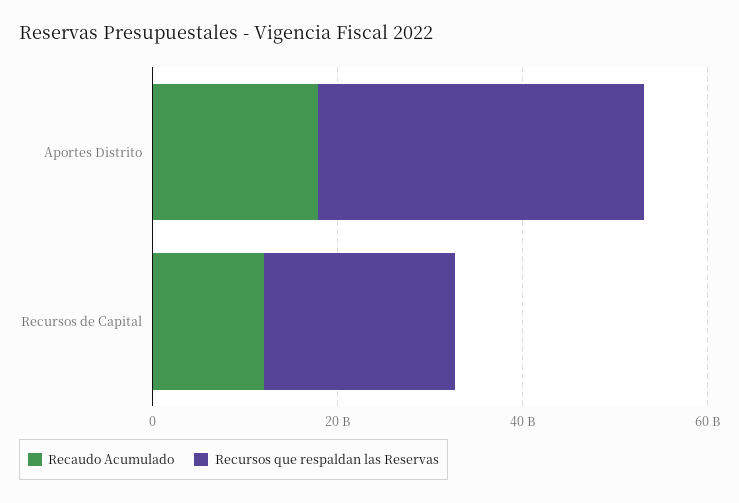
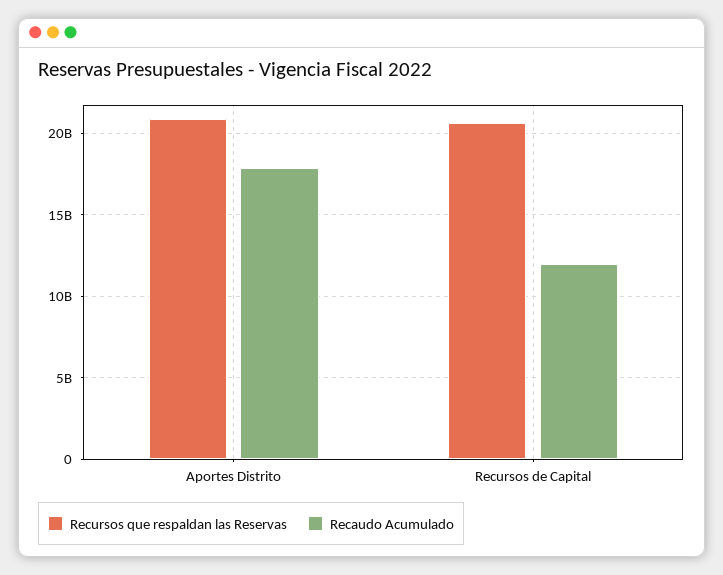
Recursos que respaldan las Reservas, Aportes Distrito: 35000000000 -> 21000000000

